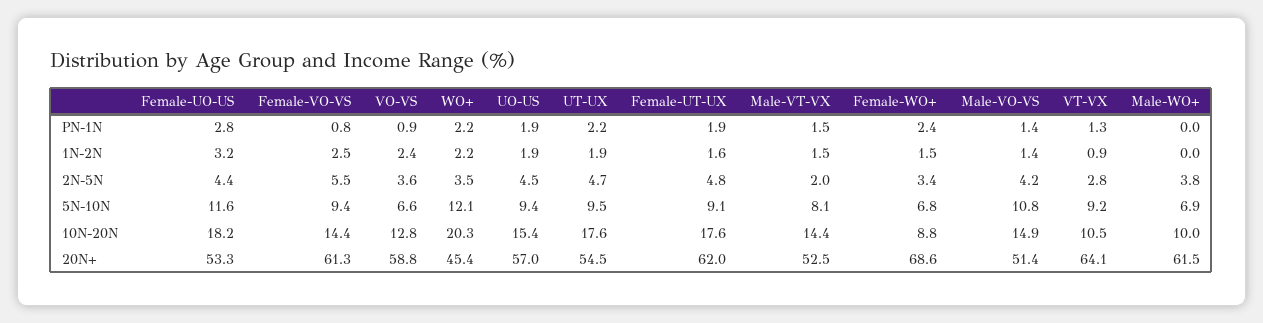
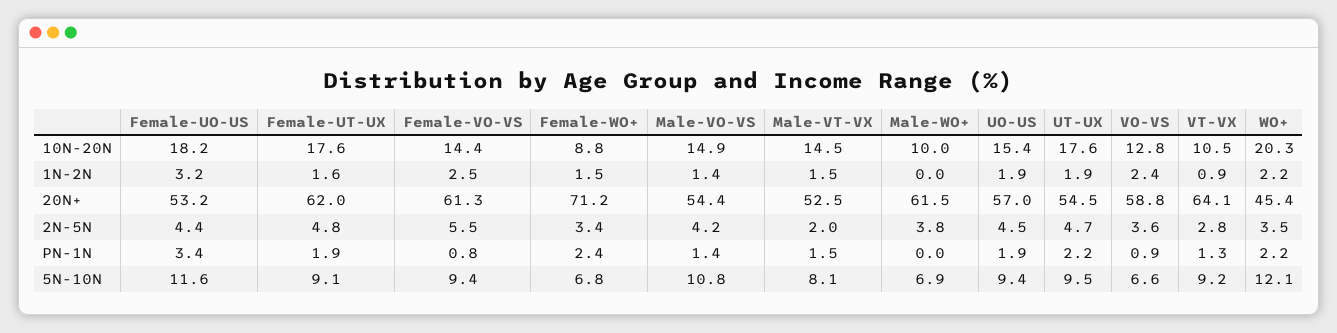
Female-UO-US, PN-1N: 2.8 -> 3.4
Male-VT-VX, 10N-20N: 14.4 -> 14.5
Female-UO-US, 20N+: 53.3 -> 53.2
Female-WO+, 20N+: 68.6 -> 71.2
Male-VO-VS, 20N+: 51.4 -> 54.4

